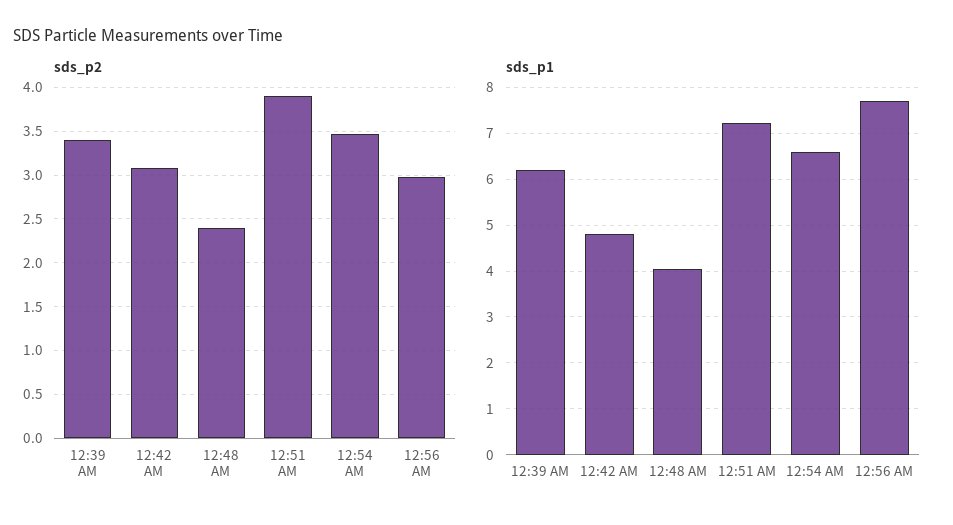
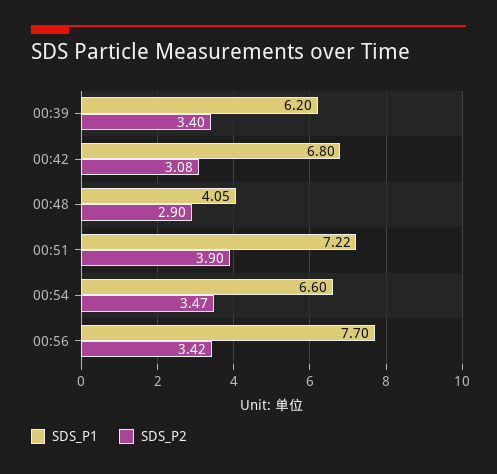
sds_p2, 12:48 AM: 2.4 -> 2.9
sds_p2, 12:56 AM: 3 -> 3.42
sds_p1, 12:42 AM: 4.8 -> 6.8

